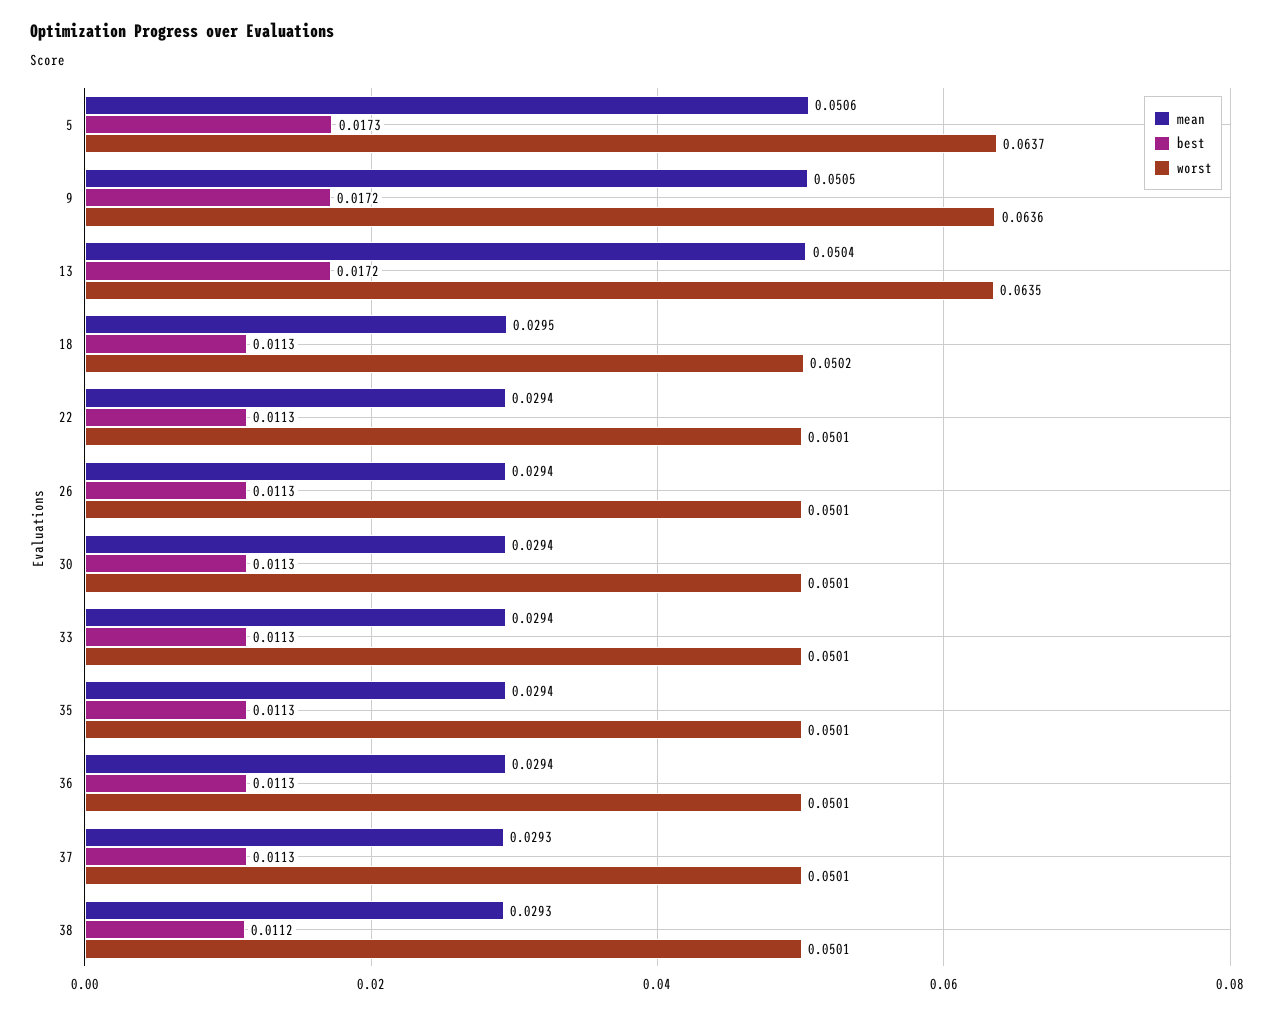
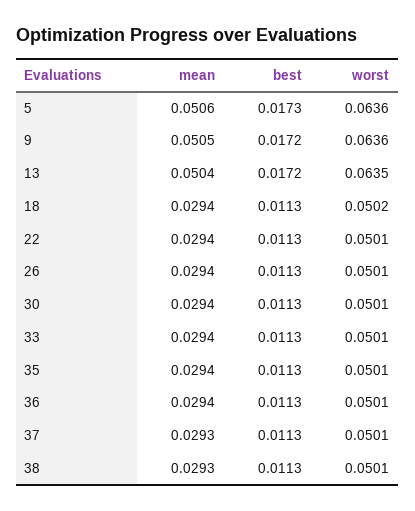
worst, 5: 0.0637 -> 0.0636
mean, 18: 0.0295 -> 0.0294
best, 38: 0.0112 -> 0.0113

